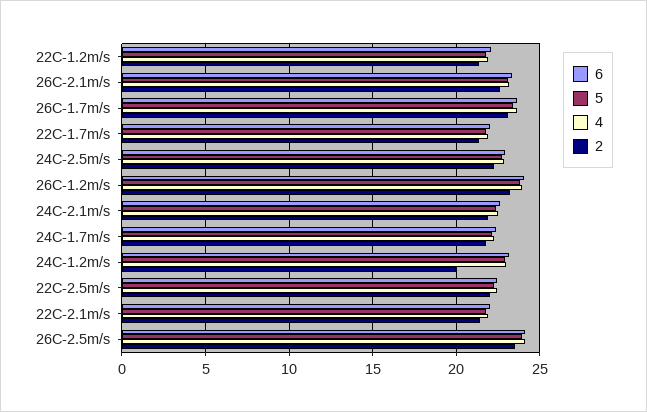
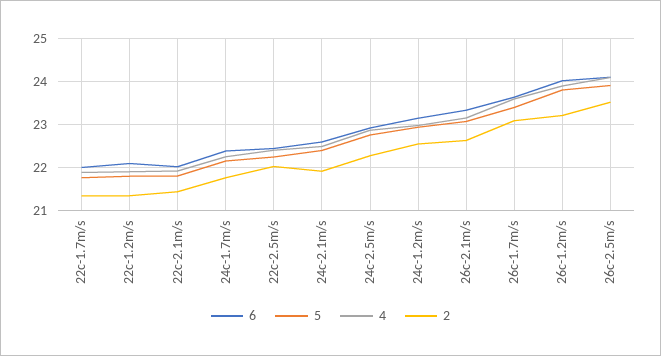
2, 24C-1.2m/s: 20 -> 22.6

